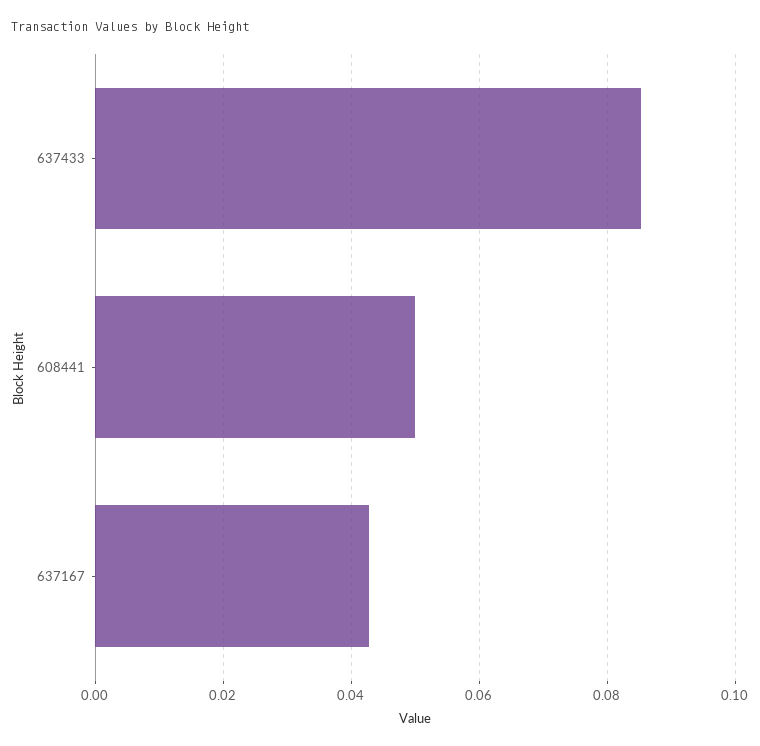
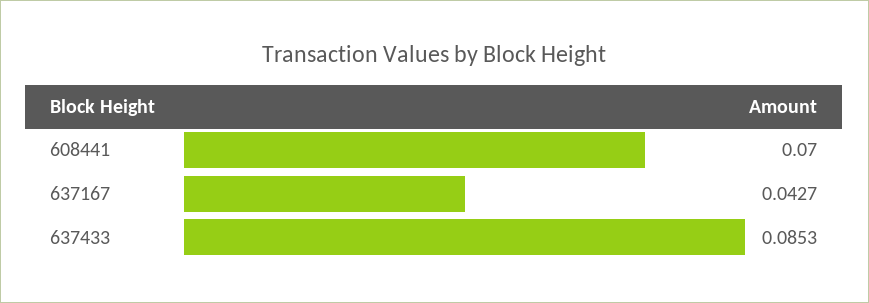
608441: 0.05 -> 0.07

